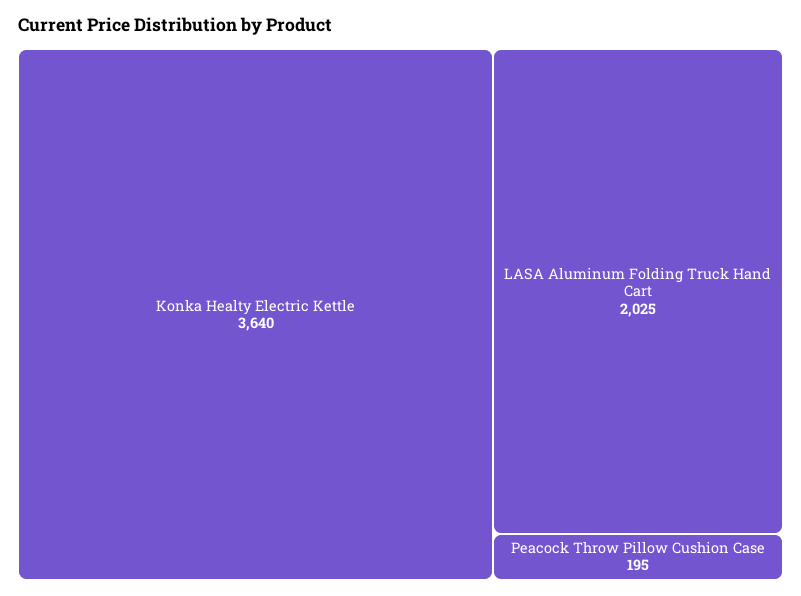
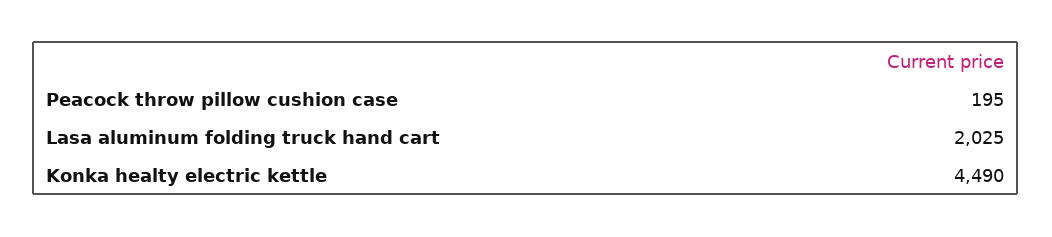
Konka Healty Electric Kettle: 3640 -> 4490

